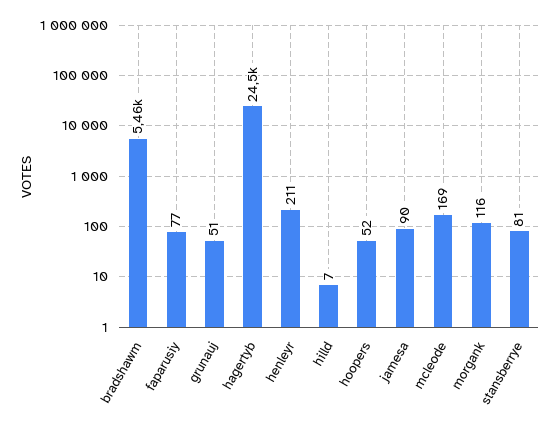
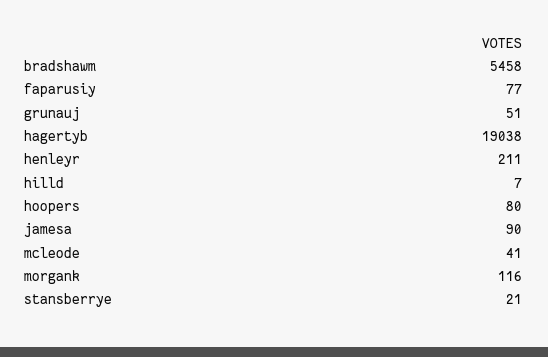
hagertyb: 24500 -> 19038
hoopers: 52 -> 80
mcleode: 169 -> 41
stansberrye: 81 -> 21

